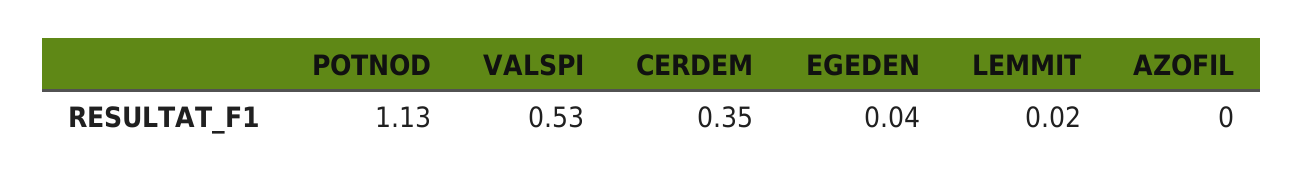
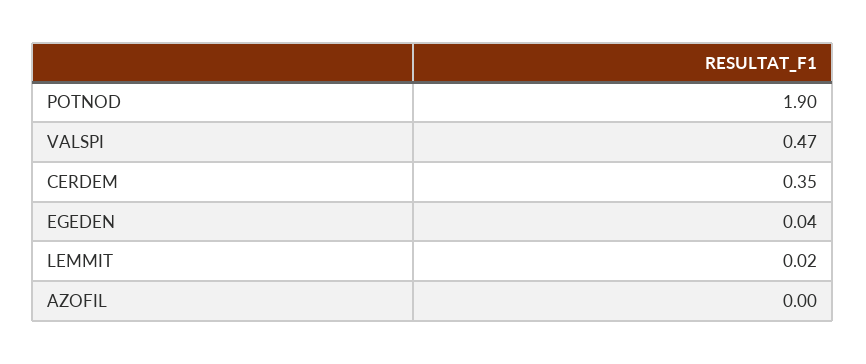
POTNOD: 1.13 -> 1.9
VALSPI: 0.53 -> 0.47

